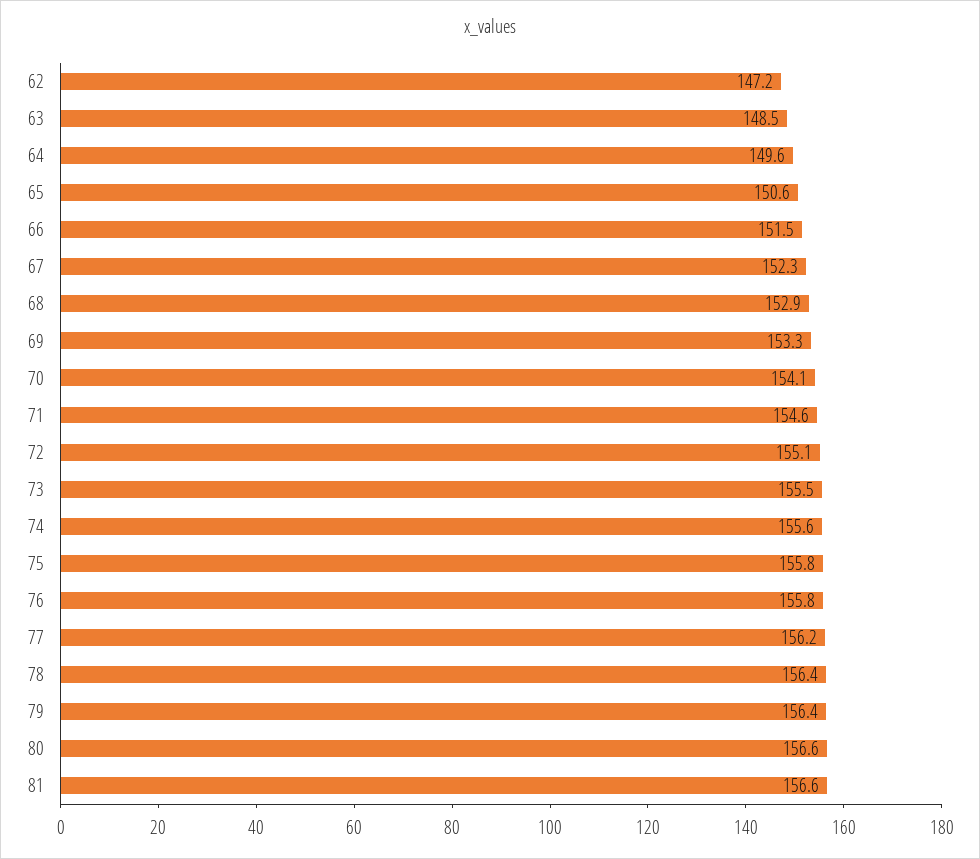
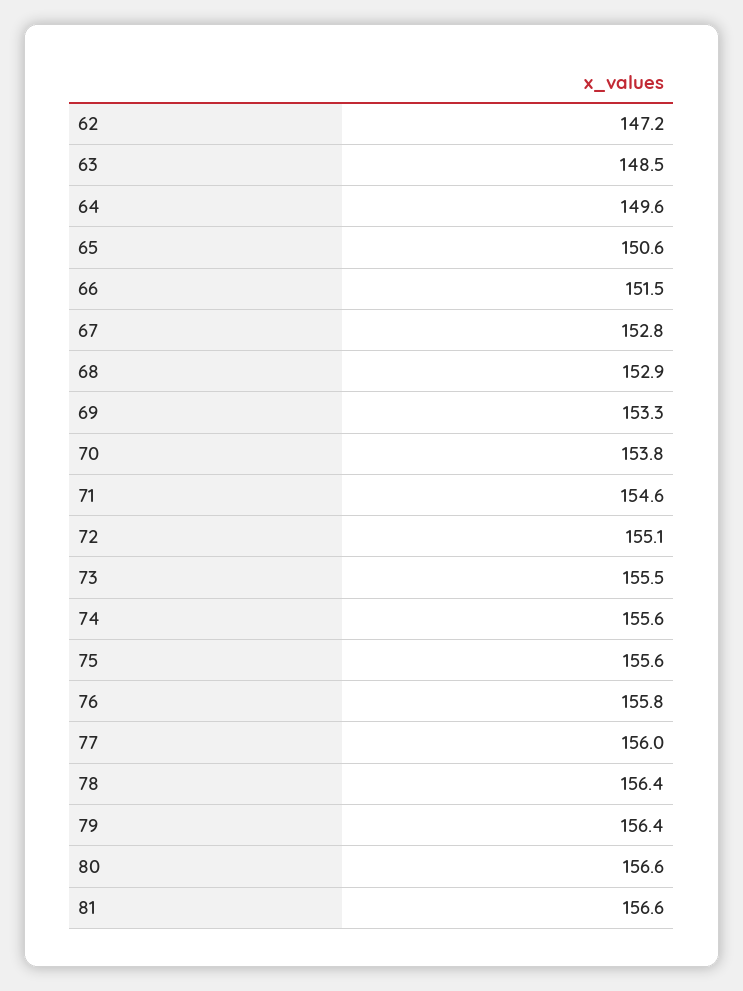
67: 152.3 -> 152.8
70: 154.1 -> 153.8
75: 155.8 -> 155.6
77: 156.2 -> 156

